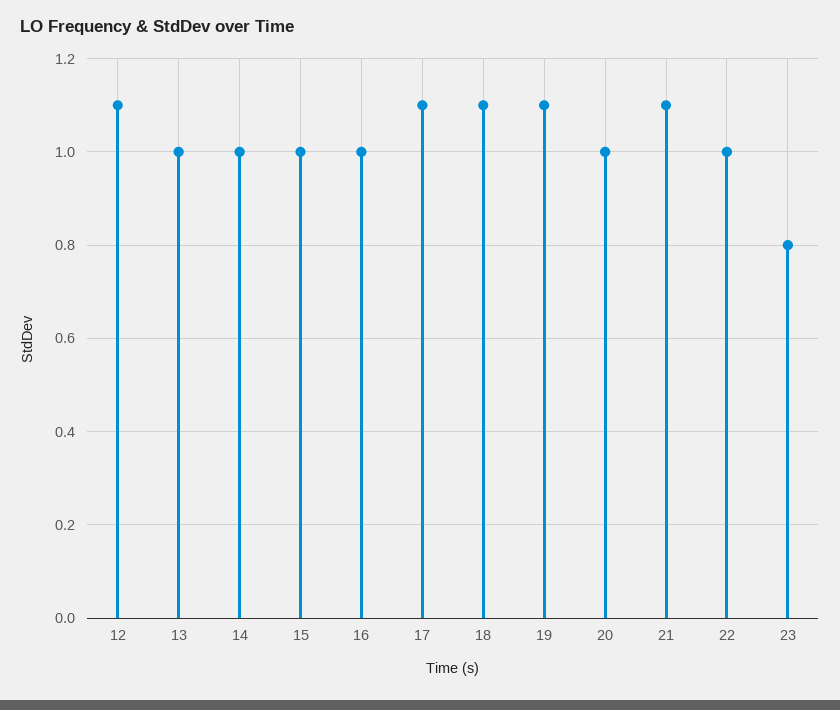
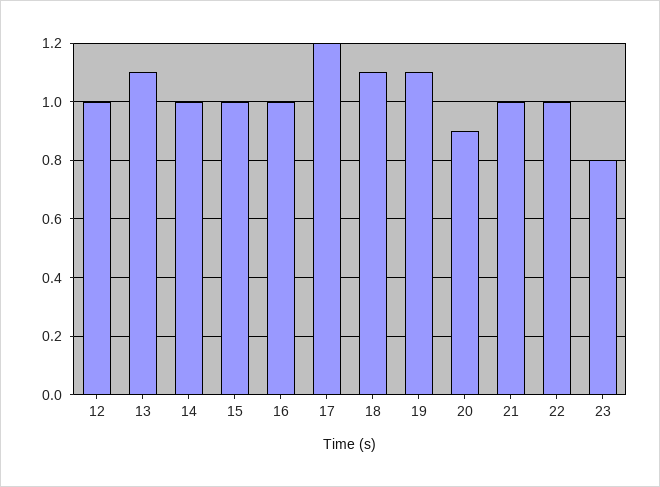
12: 1.1 -> 1
13: 1 -> 1.1
17: 1.1 -> 1.2
20: 1 -> 0.9
21: 1.1 -> 1

